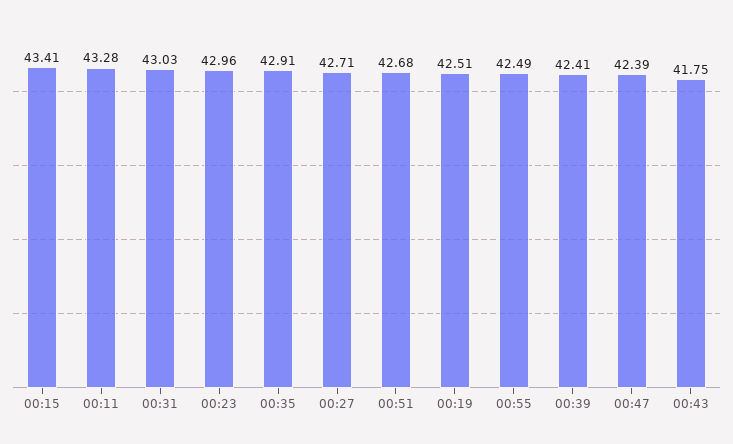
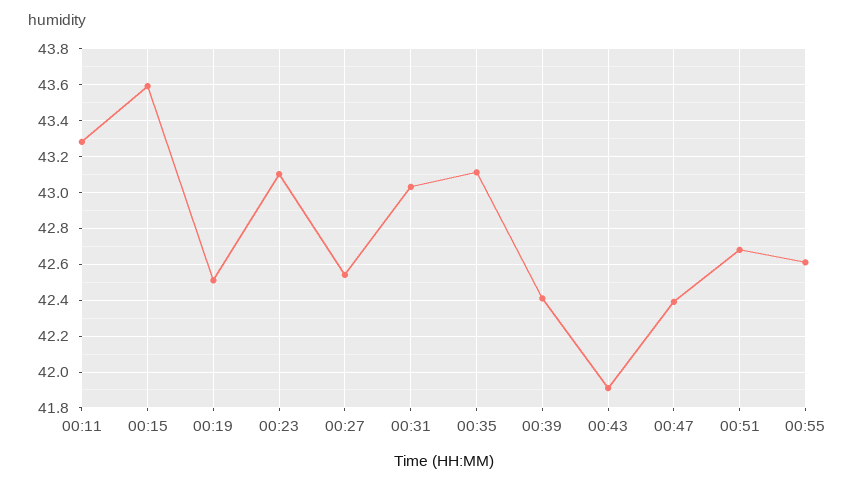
00:15: 43.41 -> 43.6
00:23: 42.96 -> 43.1
00:35: 42.91 -> 43.1
00:27: 42.71 -> 42.55
00:55: 42.49 -> 42.6
00:43: 41.75 -> 41.9

